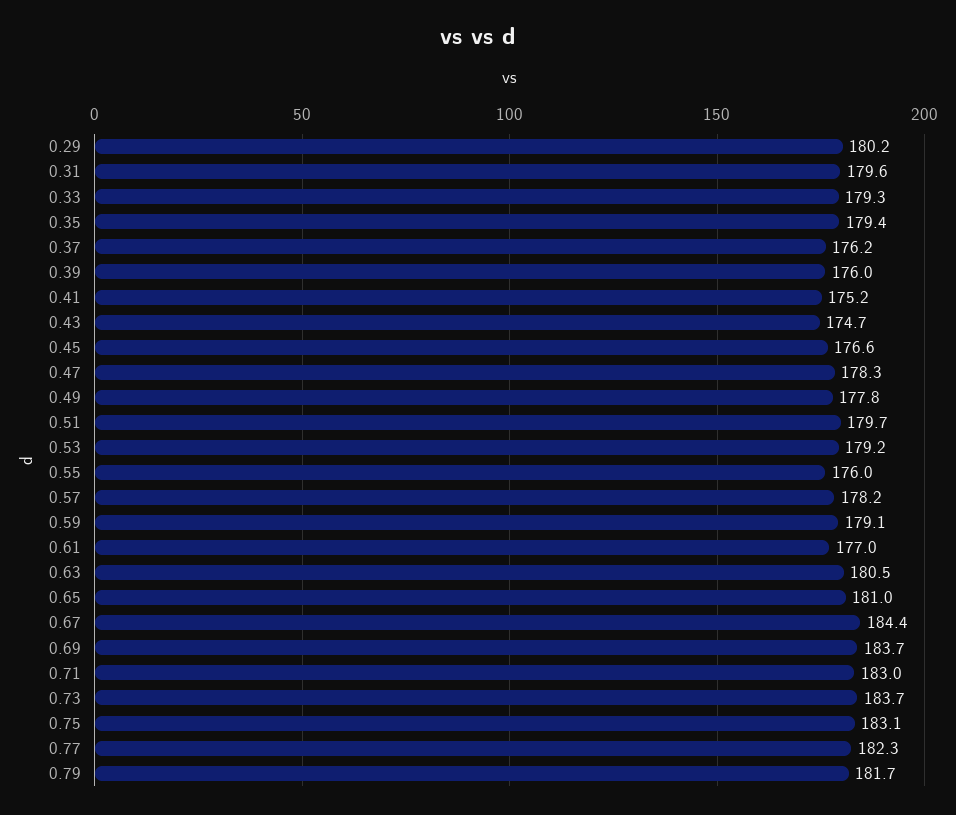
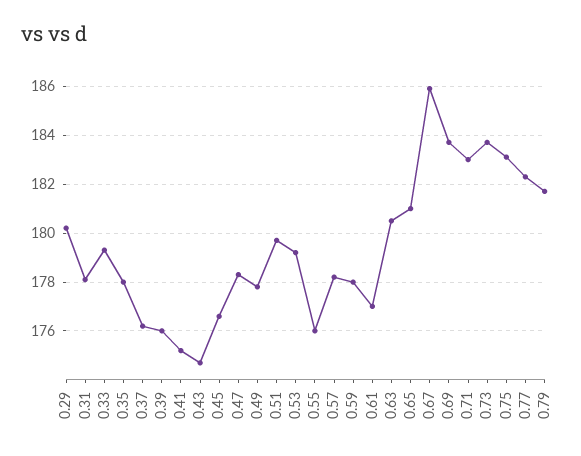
0.31: 179.6 -> 178
0.35: 179.4 -> 178
0.59: 179.1 -> 178
0.67: 184.4 -> 186

